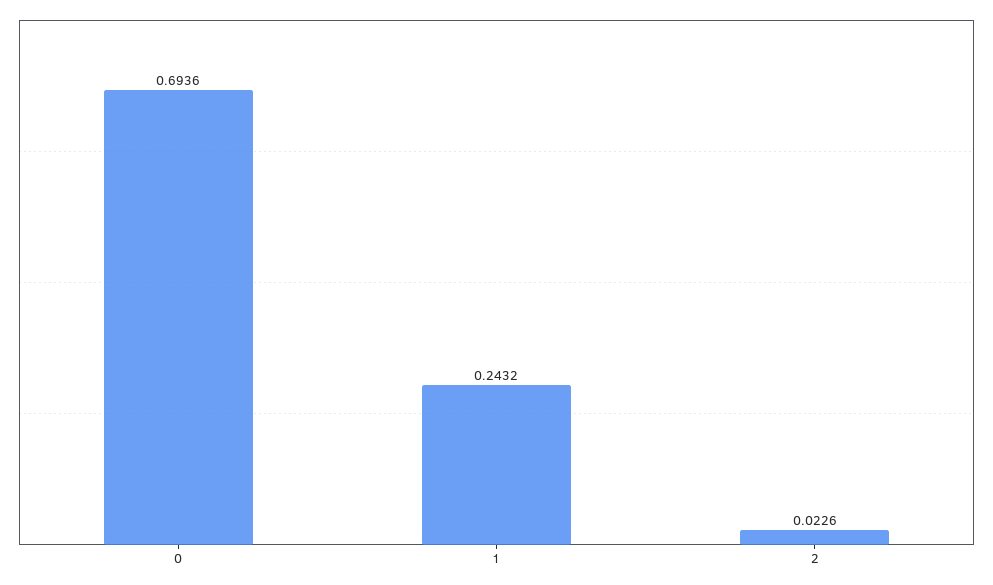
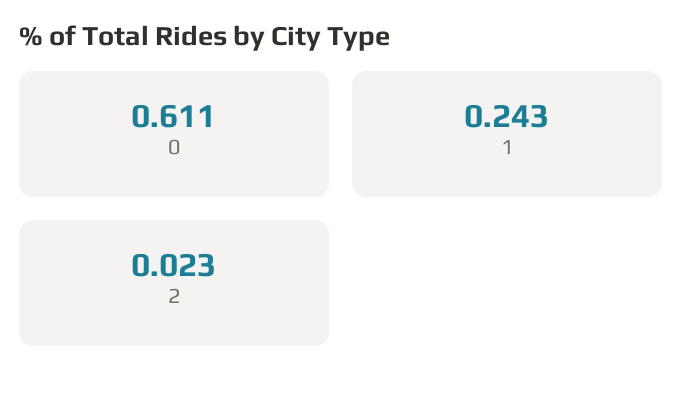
0: 0.6936 -> 0.611

